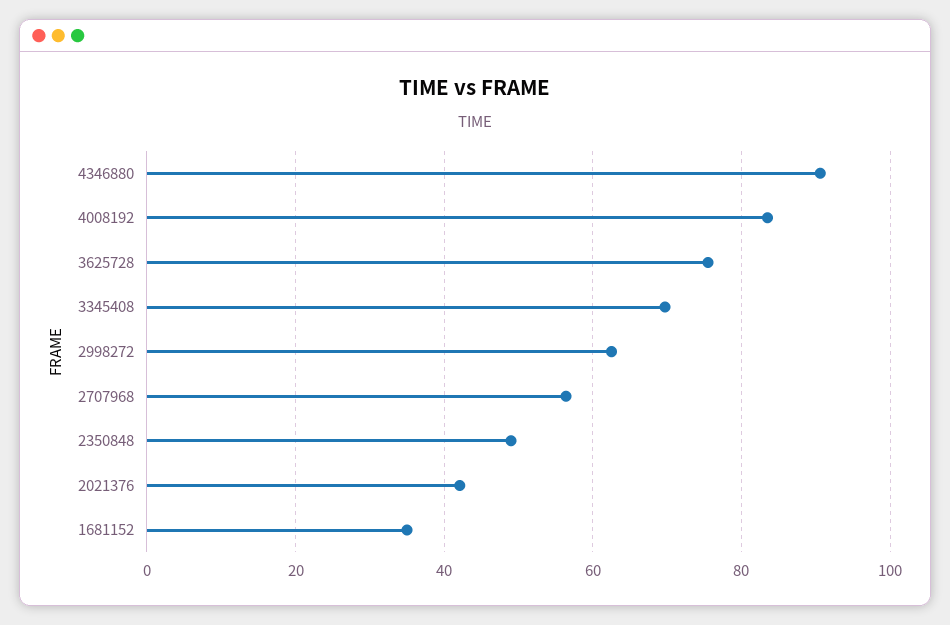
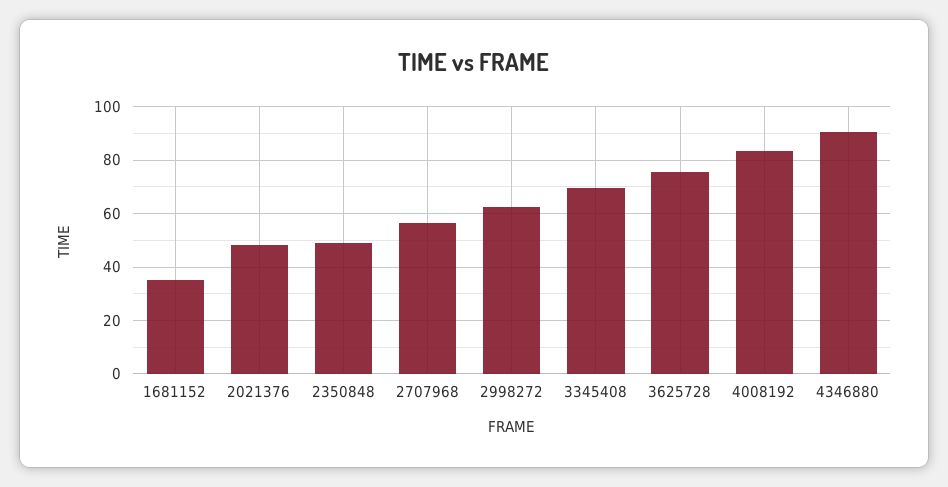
2021376: 42 -> 47.5

